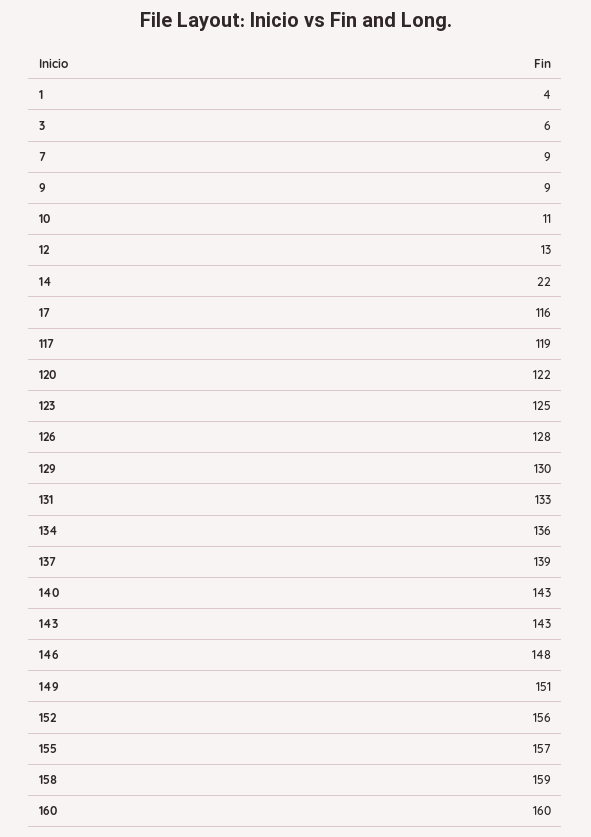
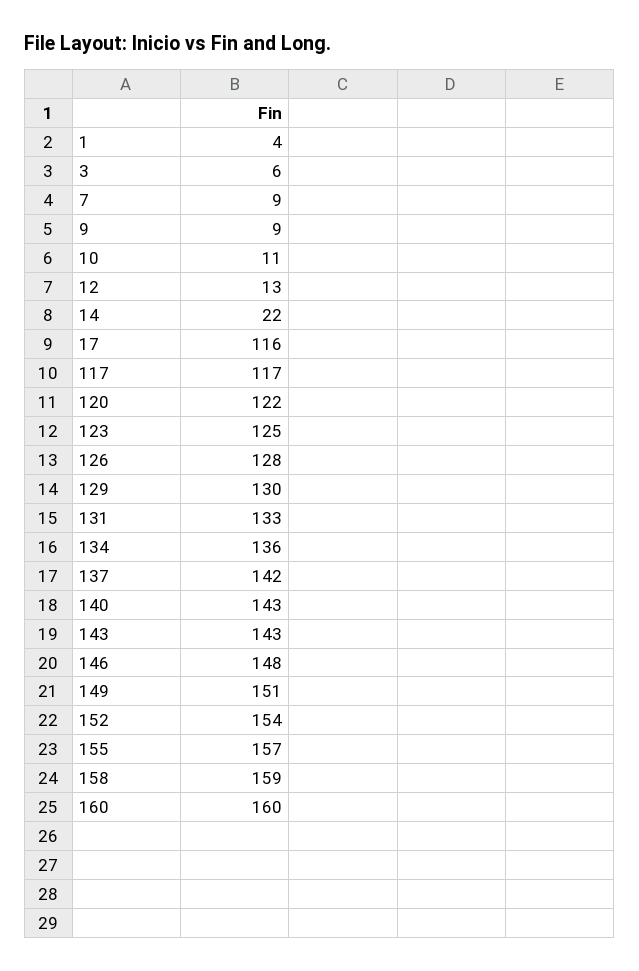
117: 119 -> 117
137: 139 -> 142
152: 156 -> 154

